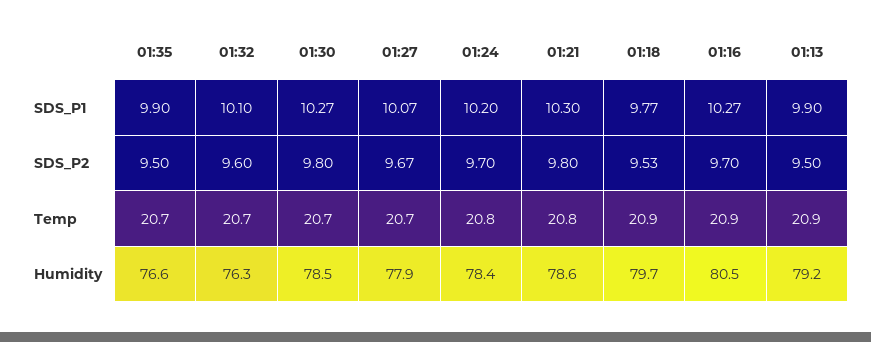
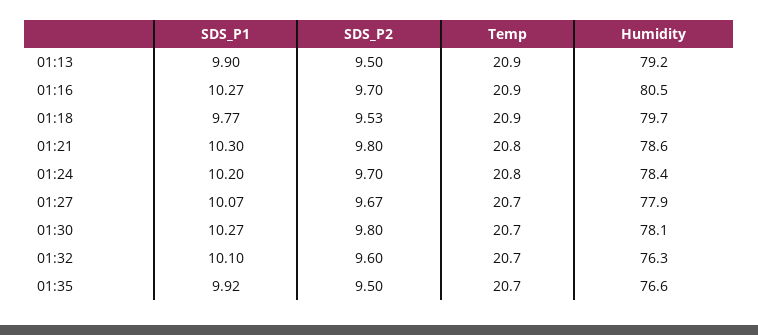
01:35, SDS_P1: 9.9 -> 9.92
01:30, Humidity: 78.5 -> 78.1

